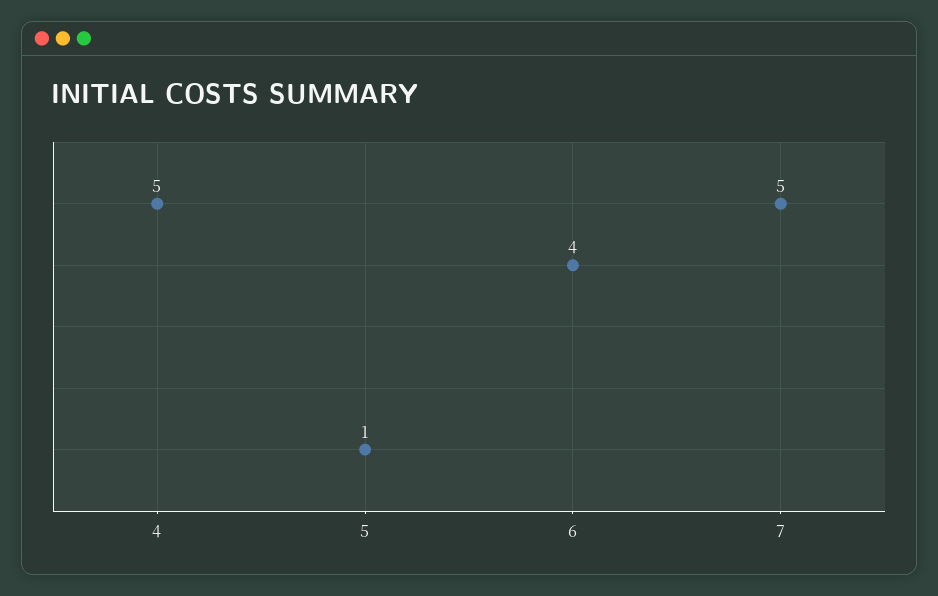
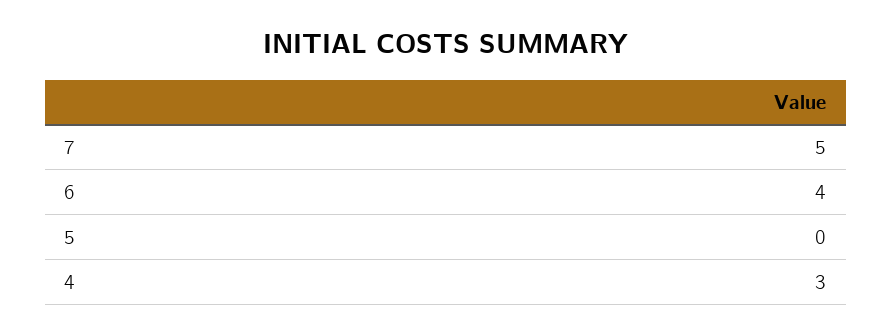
4: 5 -> 3
5: 1 -> 0

